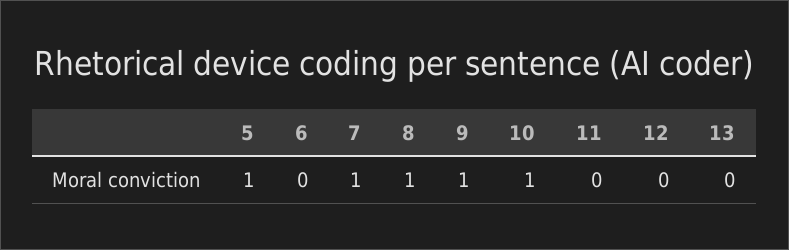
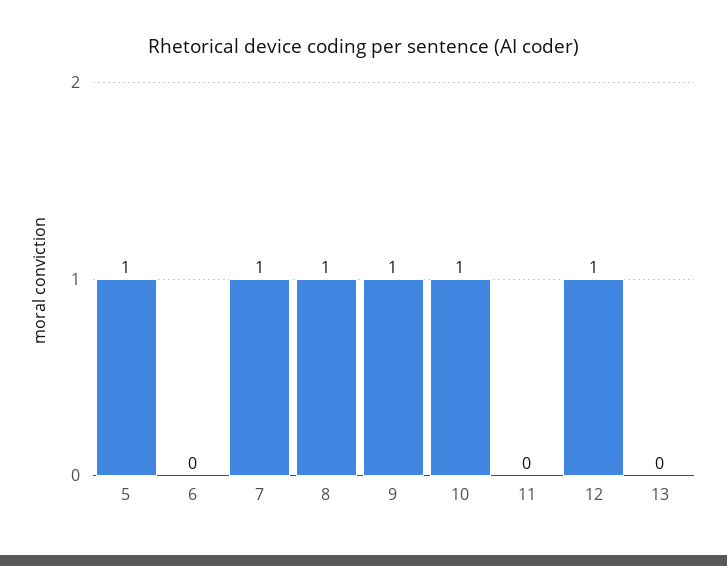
12: 0 -> 1

